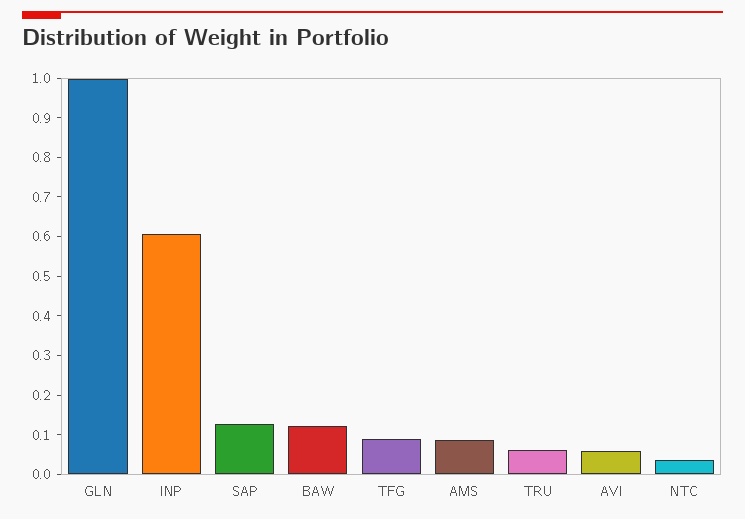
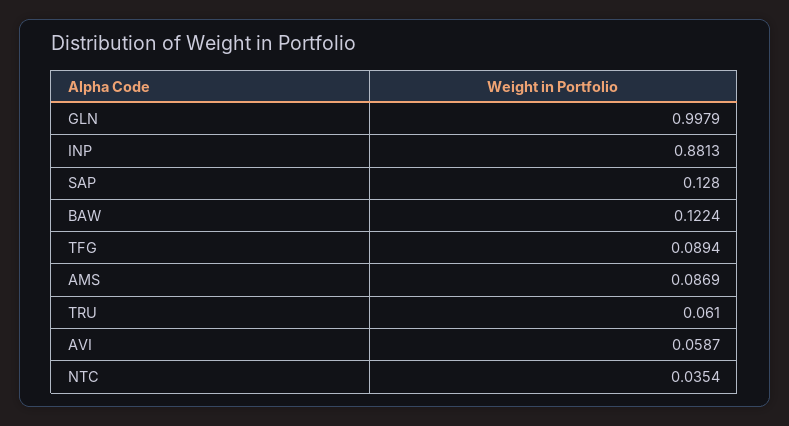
INP: 0.6 -> 0.8813

